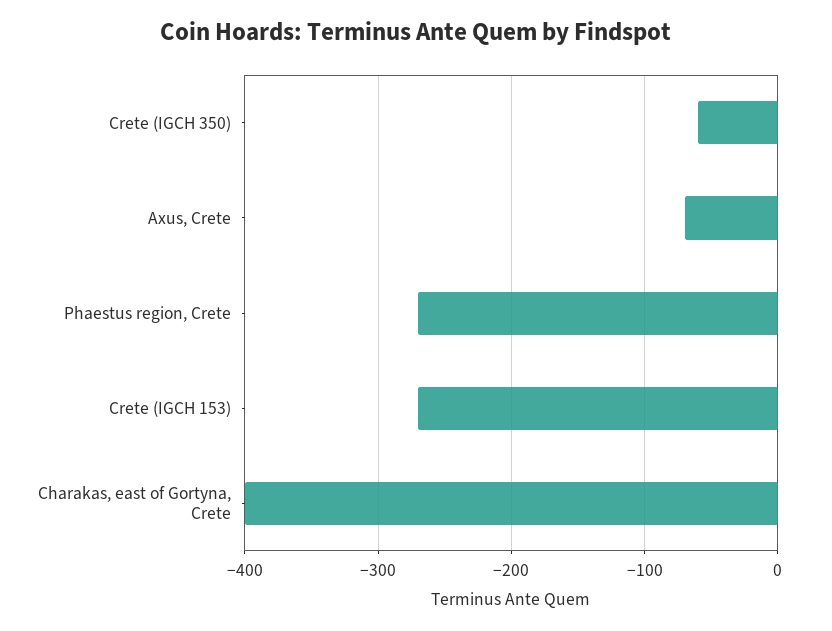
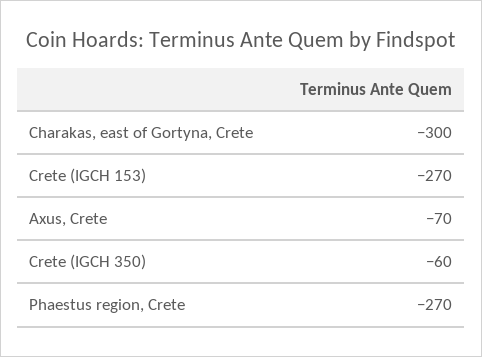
Charakas, east of Gortyna, Crete: -400 -> -300

